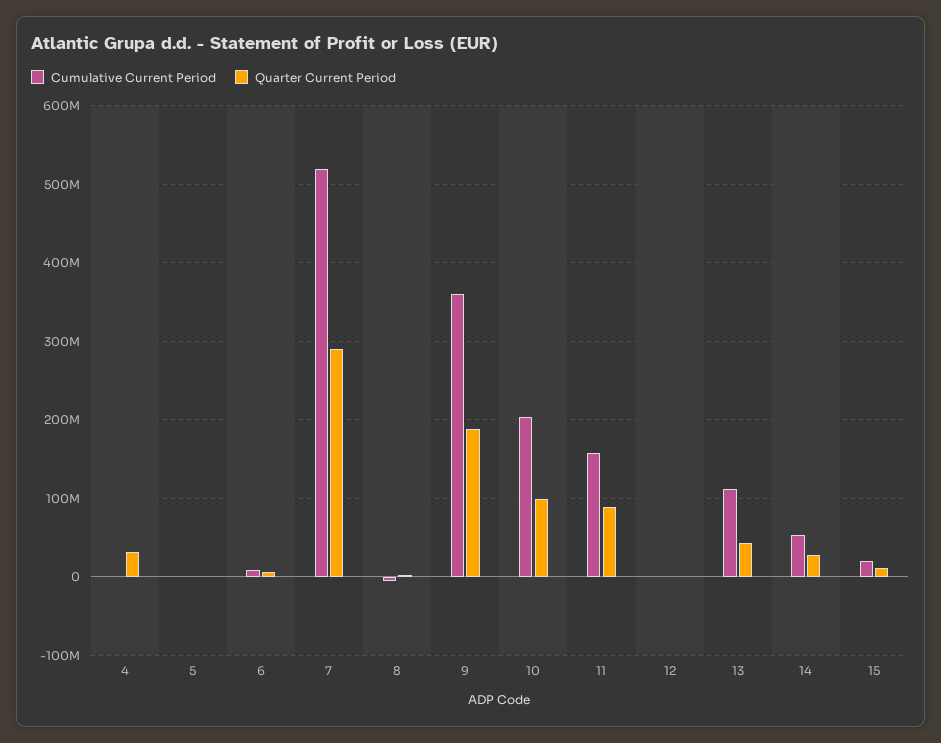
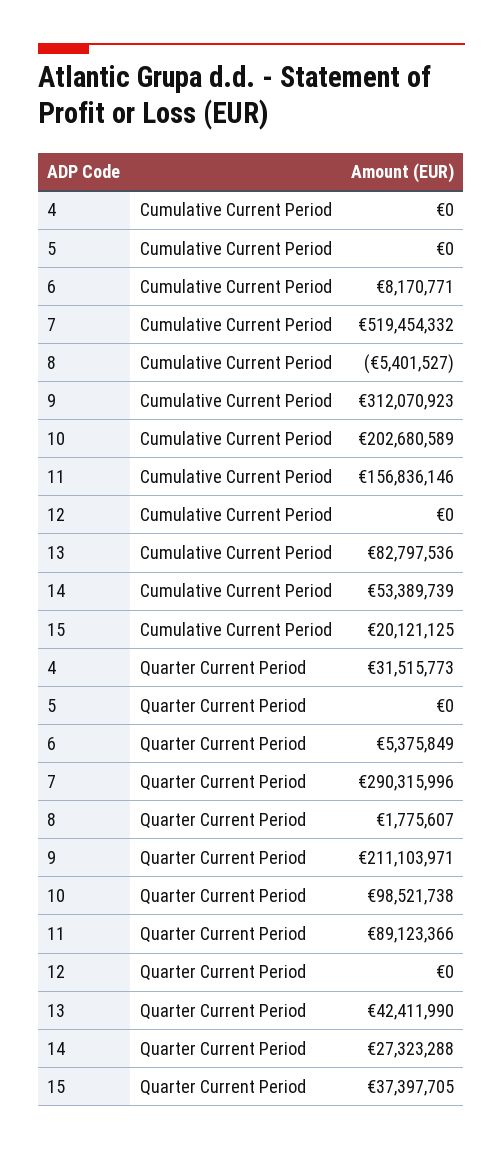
Cumulative Current Period, 9: 360000000 -> 312070923
Quarter Current Period, 9: 190000000 -> 211103971
Cumulative Current Period, 13: 110000000 -> 82797536
Quarter Current Period, 15: 10000000 -> 37397705

